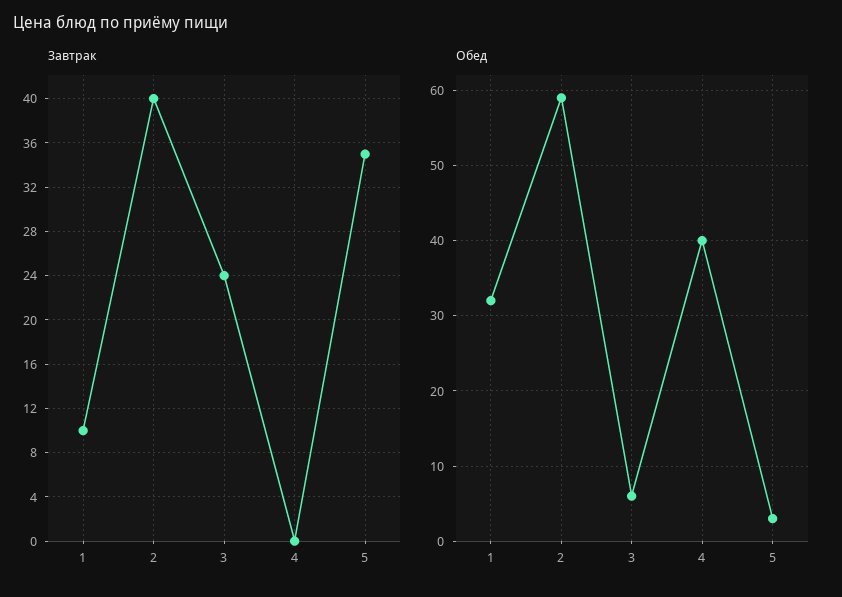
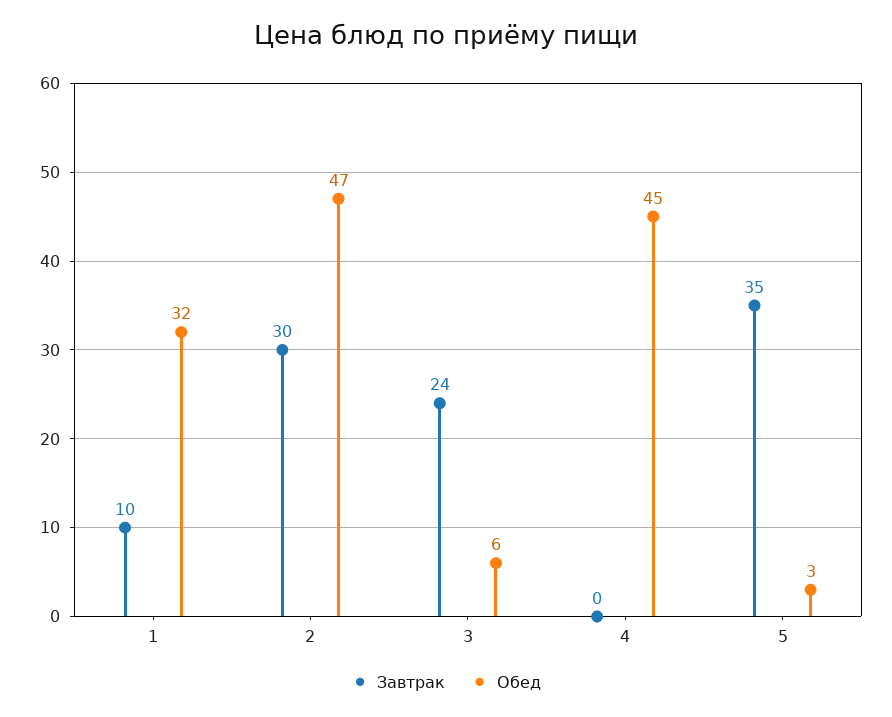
Завтрак, 2: 40 -> 30
Обед, 2: 59 -> 47
Обед, 4: 40 -> 45

